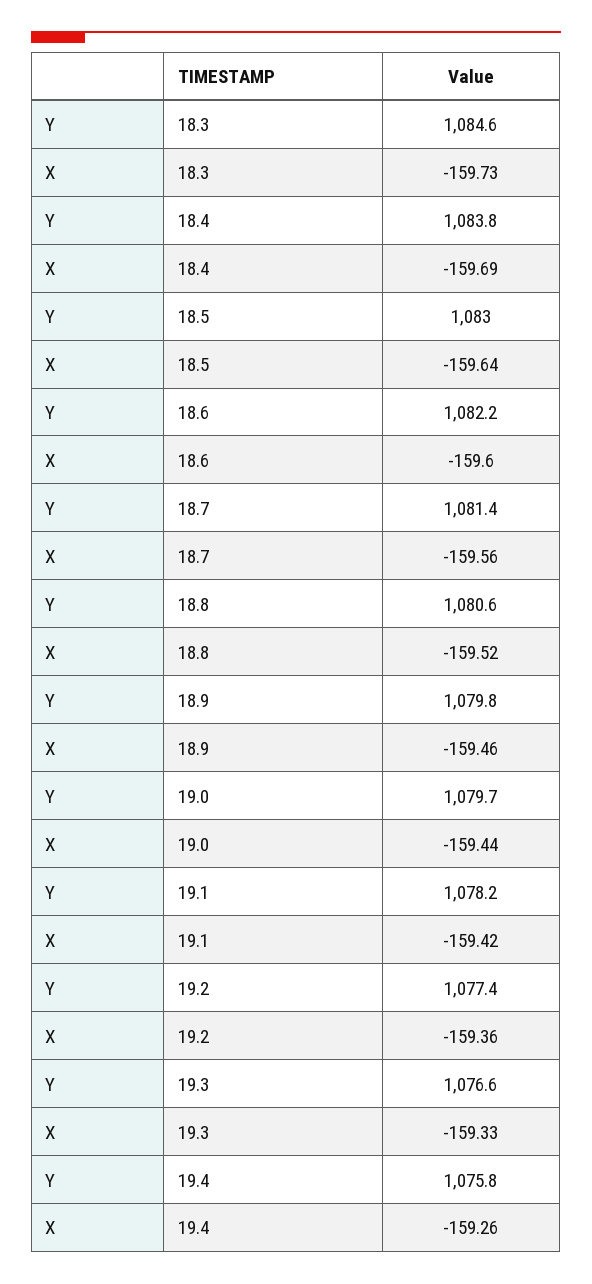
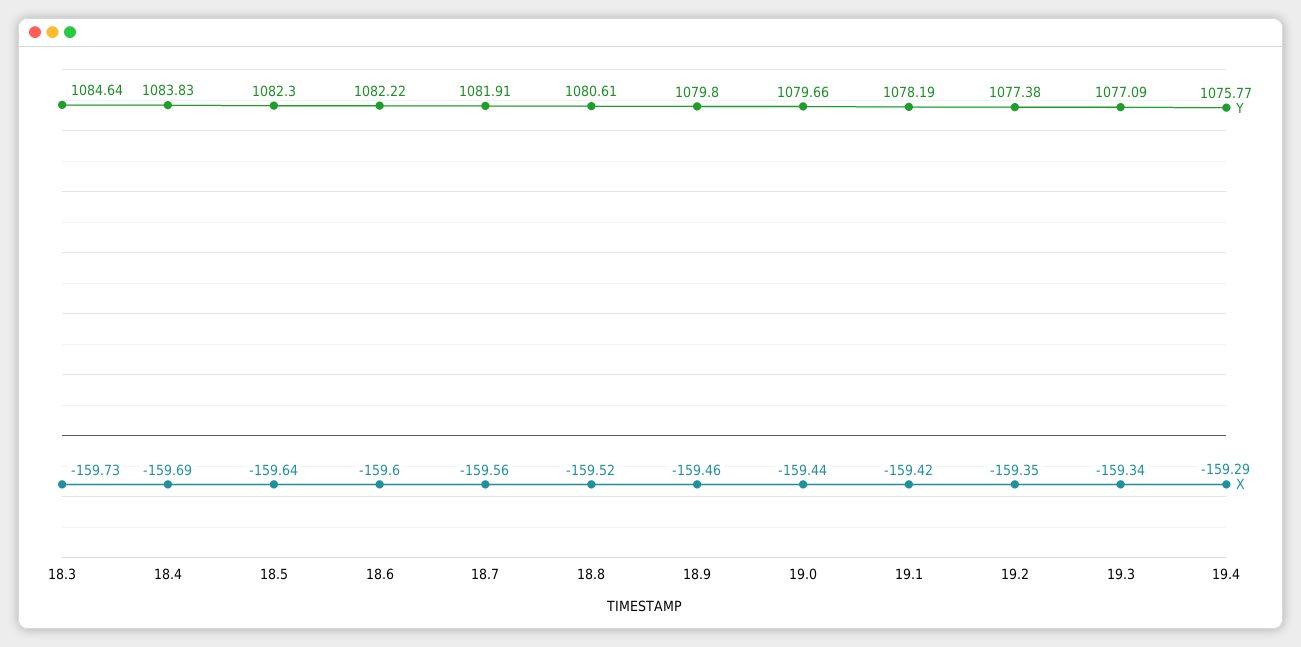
Y, 18.5: 1083 -> 1082.3
Y, 18.7: 1081.4 -> 1081.91
X, 19.2: -159.36 -> -159.35
Y, 19.3: 1076.6 -> 1077.09
X, 19.3: -159.33 -> -159.34
X, 19.4: -159.26 -> -159.29

